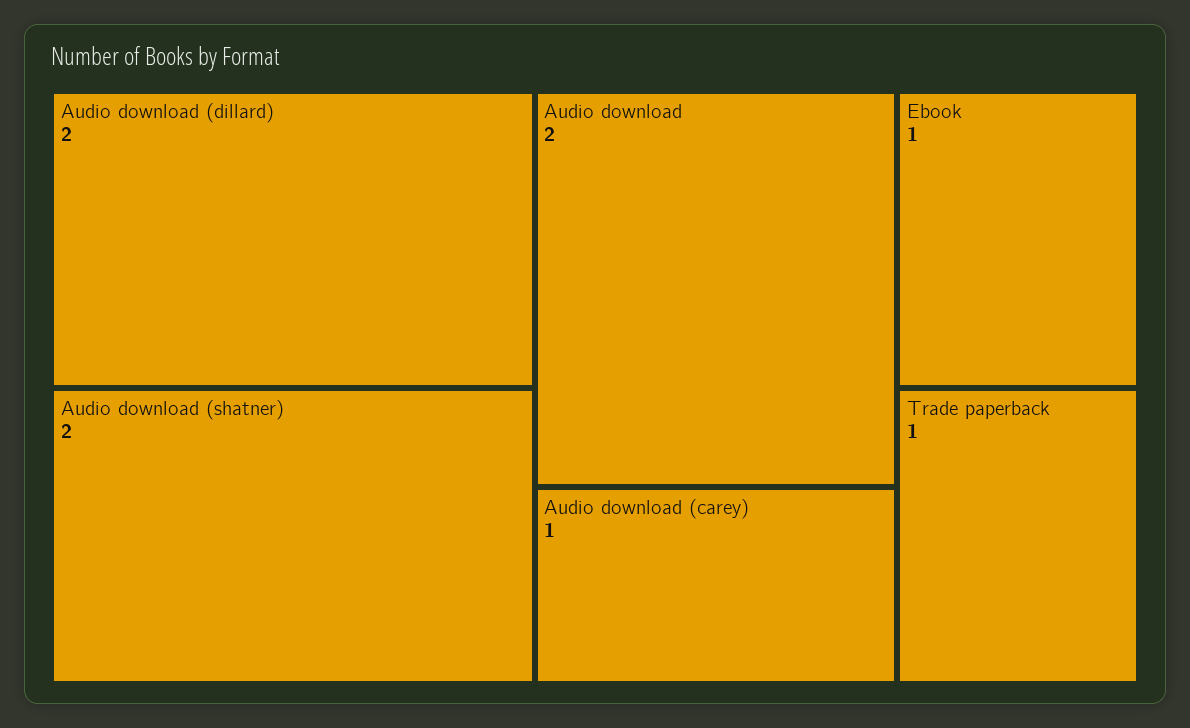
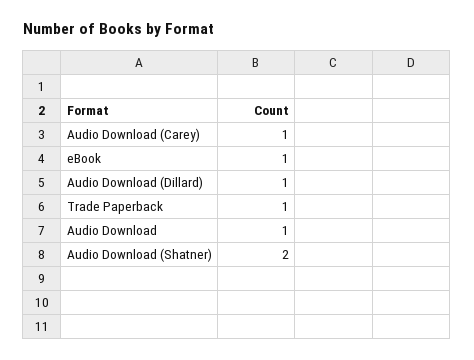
Audio download (dillard): 2 -> 1
Audio download: 2 -> 1

